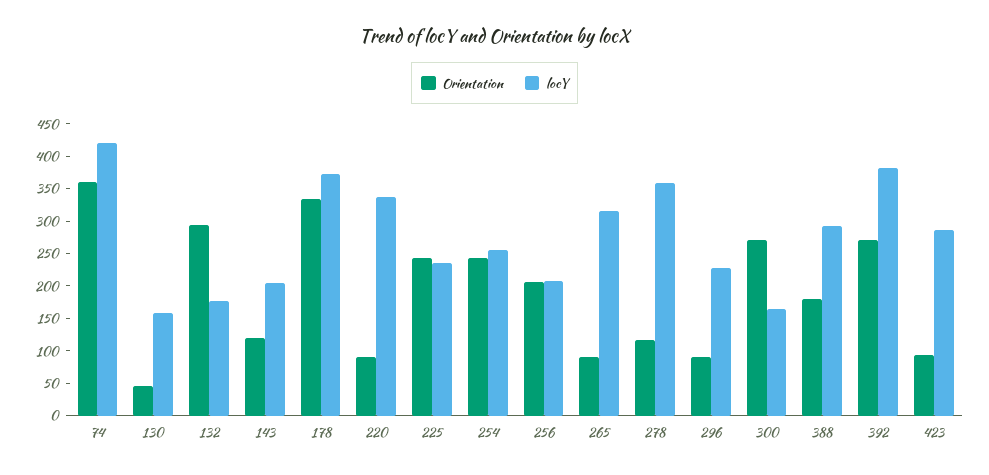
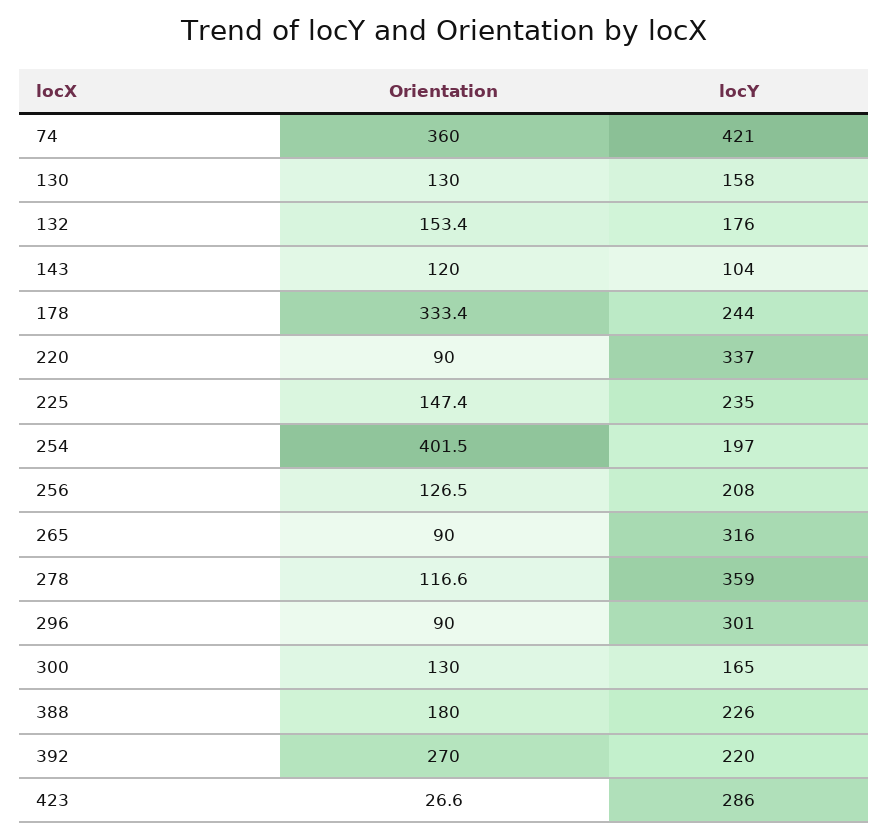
Orientation, 130: 50 -> 130
Orientation, 132: 300 -> 153.4
locY, 143: 200 -> 104
locY, 178: 375 -> 244
Orientation, 225: 250 -> 147.4
Orientation, 254: 250 -> 401.5
locY, 254: 250 -> 197
Orientation, 256: 200 -> 126.5
locY, 296: 225 -> 301
Orientation, 300: 275 -> 130
locY, 388: 300 -> 226
locY, 392: 375 -> 220
Orientation, 423: 100 -> 26.6

